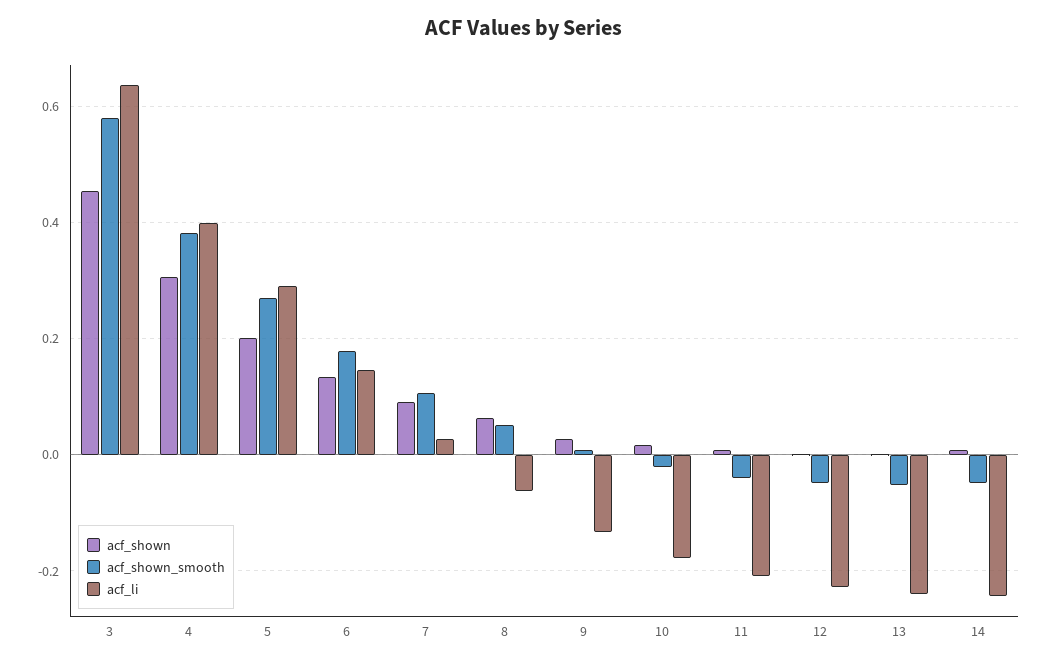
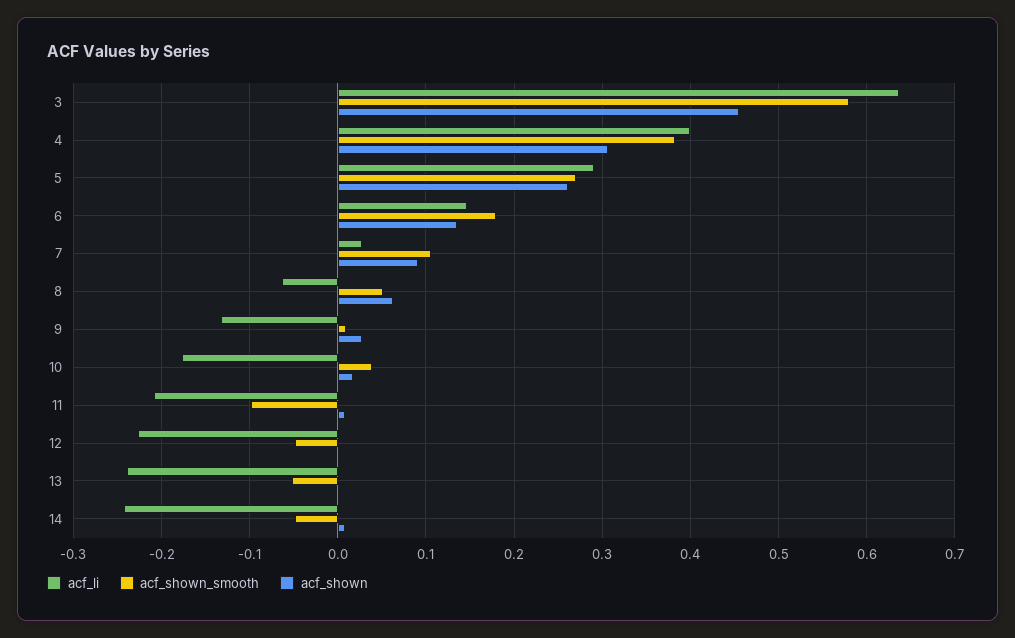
acf_shown, 5: 0.2 -> 0.26
acf_shown_smooth, 10: -0.02 -> 0.04
acf_shown_smooth, 11: -0.04 -> -0.1

